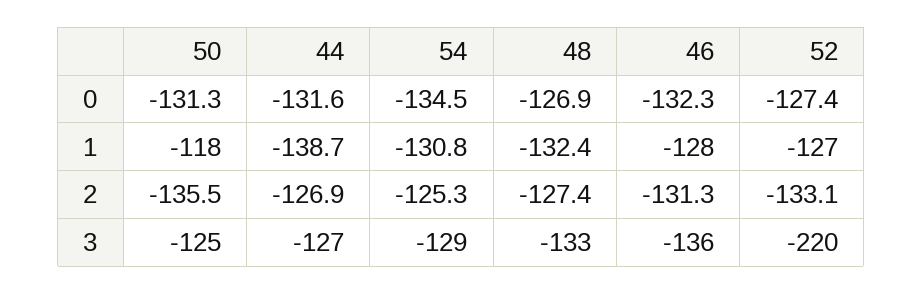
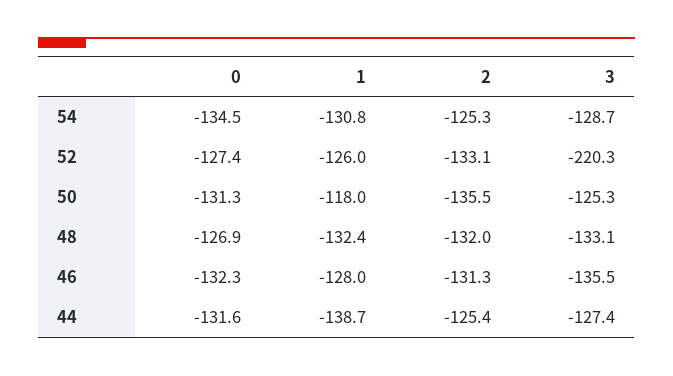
52, 1: -127 -> -126
44, 2: -126.9 -> -125.4
48, 2: -127.4 -> -132

